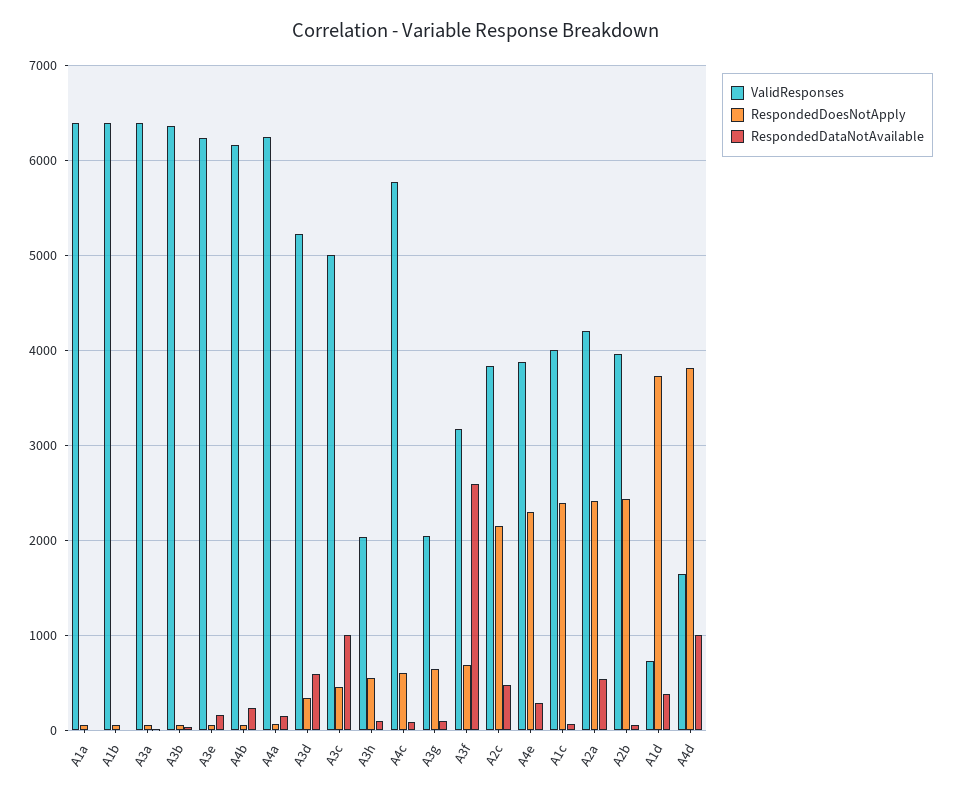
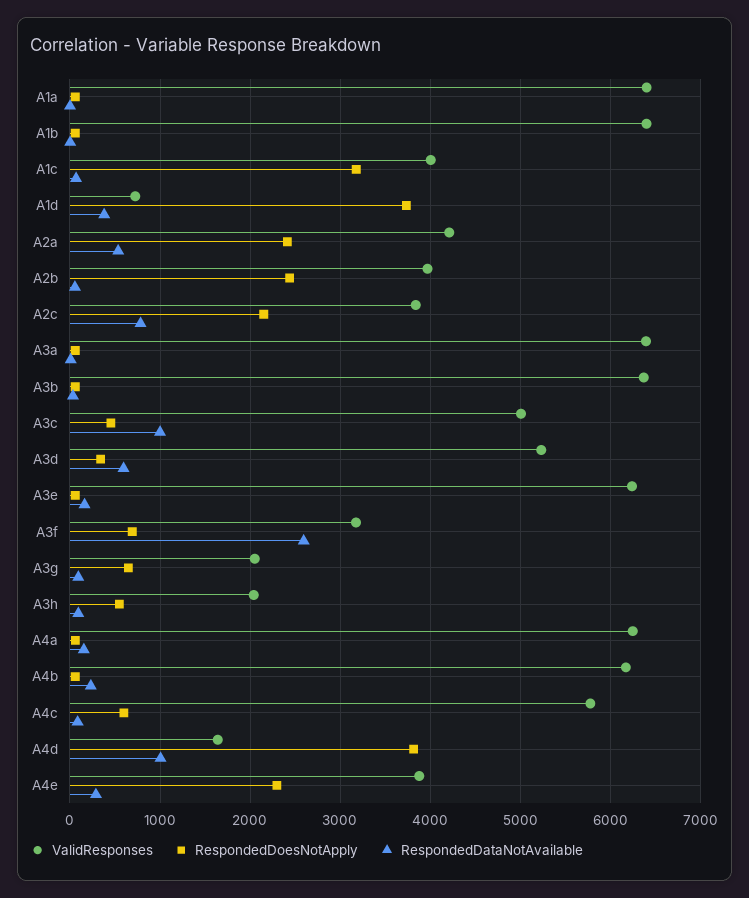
RespondedDataNotAvailable, A2c: 500 -> 800
RespondedDoesNotApply, A1c: 2400 -> 3200

